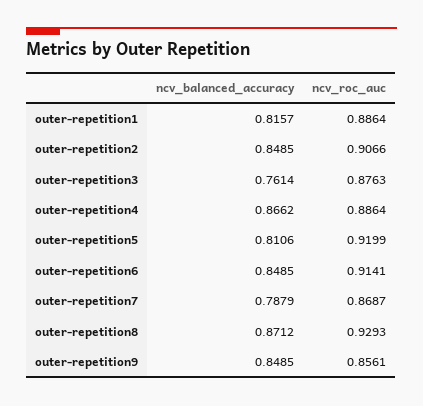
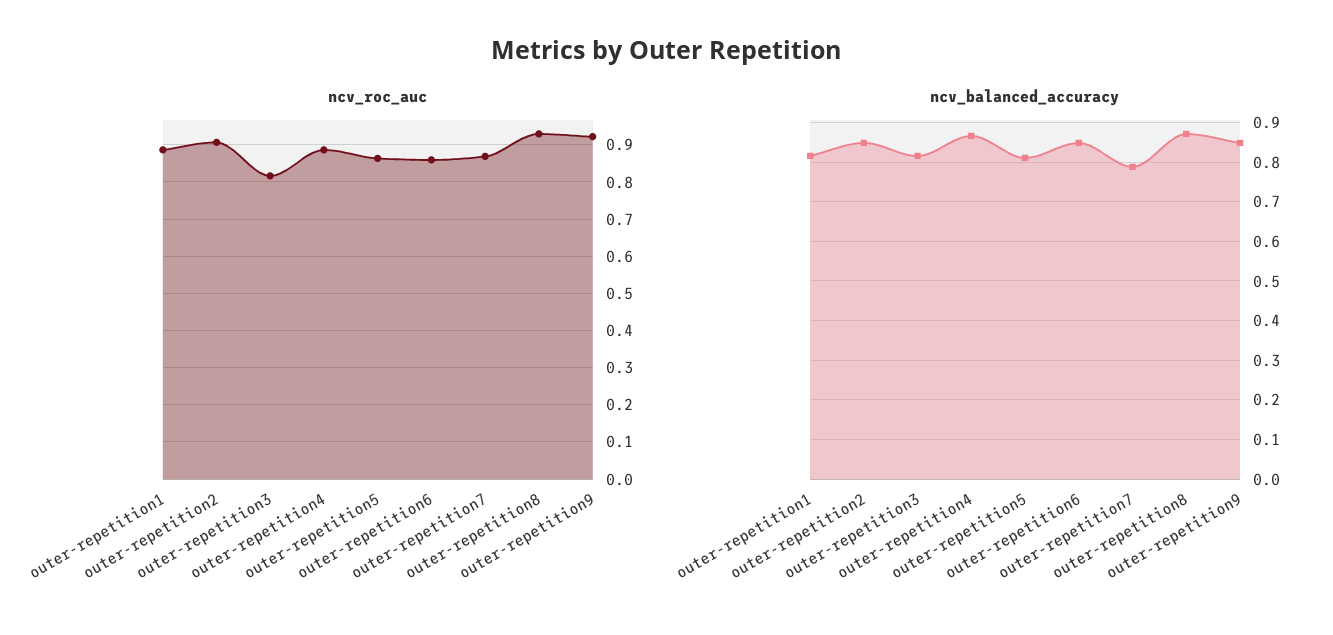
ncv_balanced_accuracy, outer-repetition3: 0.7614 -> 0.82
ncv_roc_auc, outer-repetition3: 0.8763 -> 0.82
ncv_roc_auc, outer-repetition5: 0.9199 -> 0.86
ncv_roc_auc, outer-repetition6: 0.9141 -> 0.86
ncv_roc_auc, outer-repetition9: 0.8561 -> 0.92

